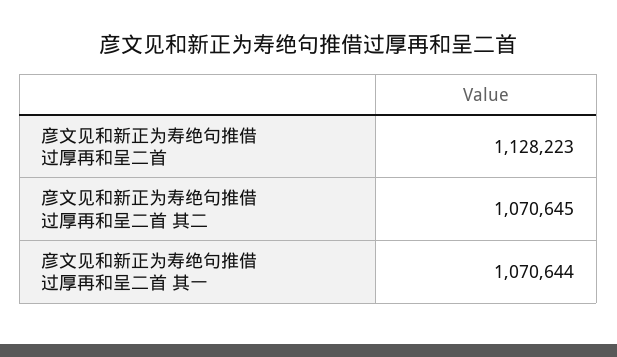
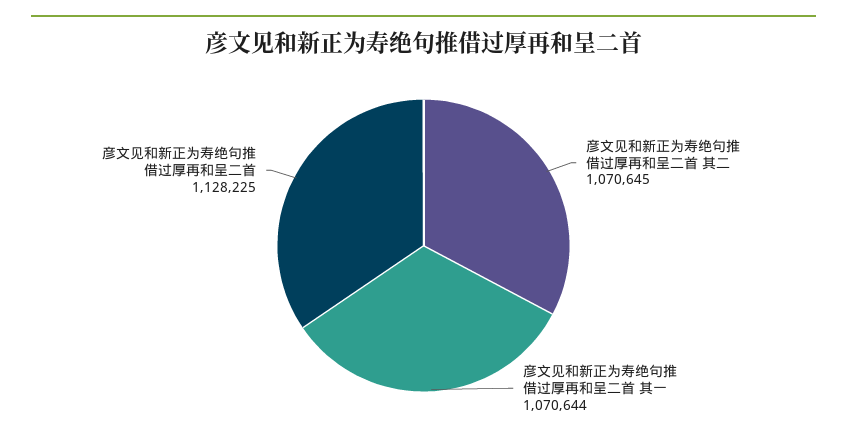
彦文见和新正为寿绝句推借过厚再和呈二首: 1128223 -> 1128225

